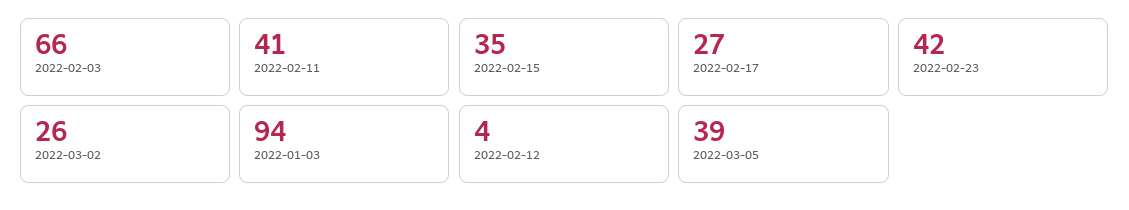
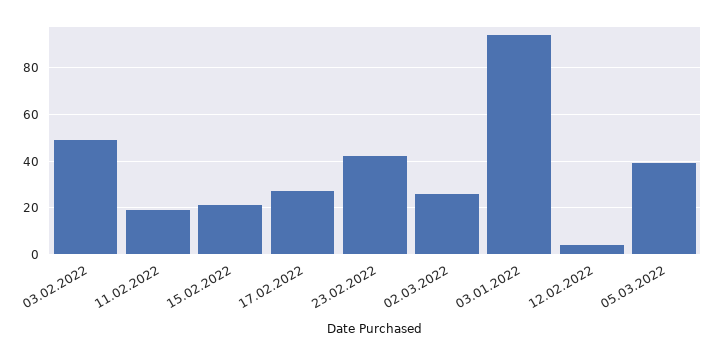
2022-02-03: 66 -> 50
2022-02-11: 41 -> 20
2022-02-15: 35 -> 20

